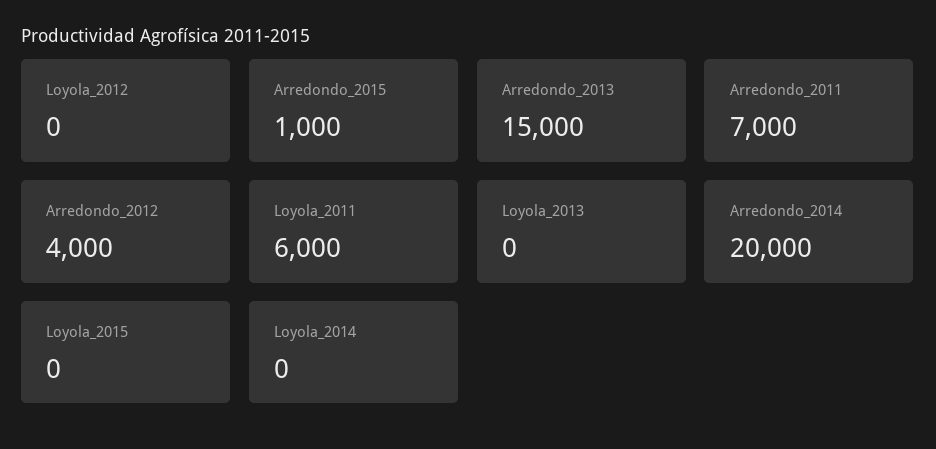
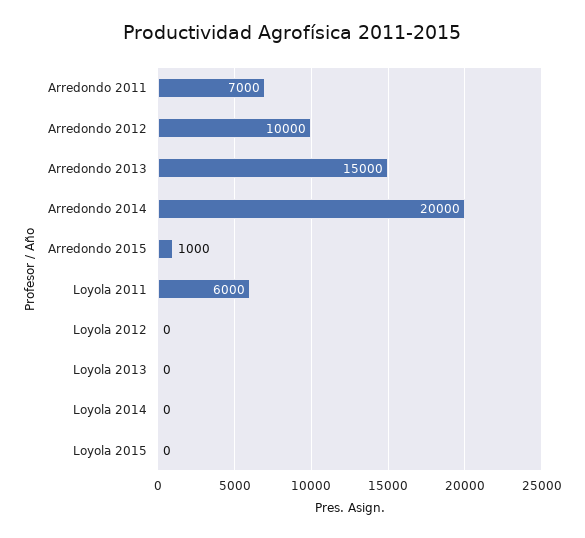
Arredondo_2012: 4000 -> 10000

